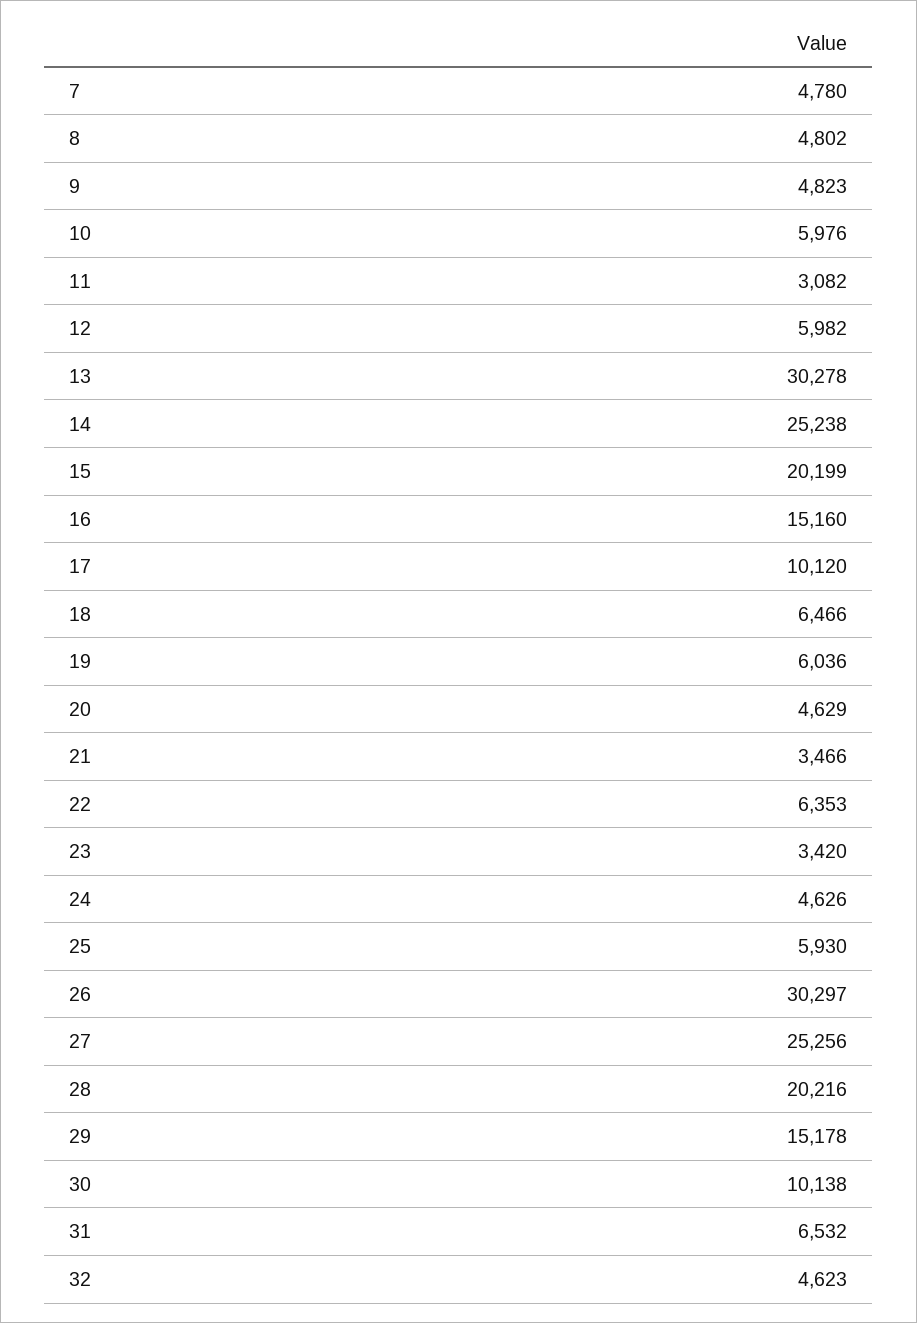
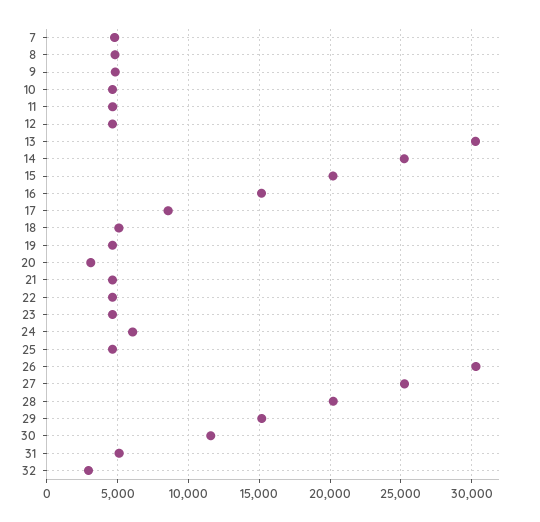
10: 5976 -> 4500
11: 3082 -> 4500
12: 5982 -> 4500
17: 10120 -> 8500
18: 6466 -> 5000
19: 6036 -> 4500
20: 4629 -> 3000
21: 3466 -> 4500
22: 6353 -> 4500
23: 3420 -> 4500
24: 4626 -> 6000
25: 5930 -> 4500
30: 10138 -> 11500
31: 6532 -> 5000
32: 4623 -> 3000

